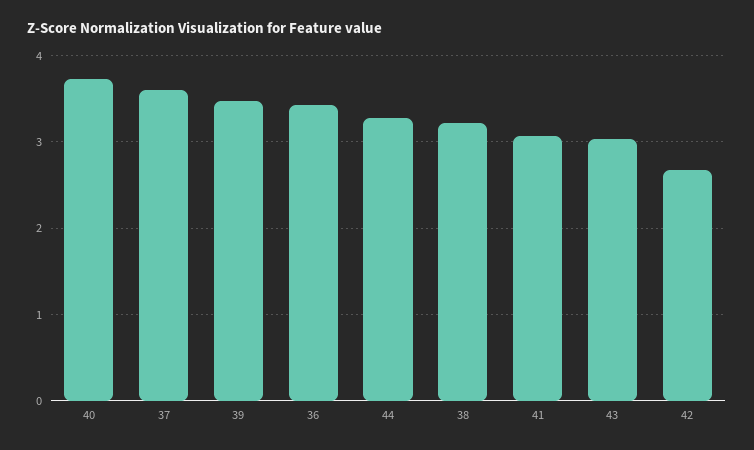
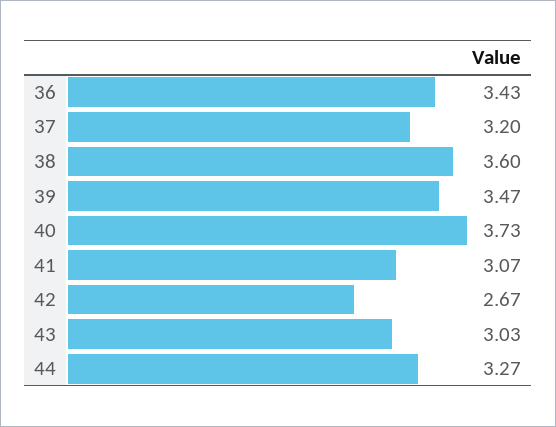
37: 3.6 -> 3.2
38: 3.2 -> 3.6

